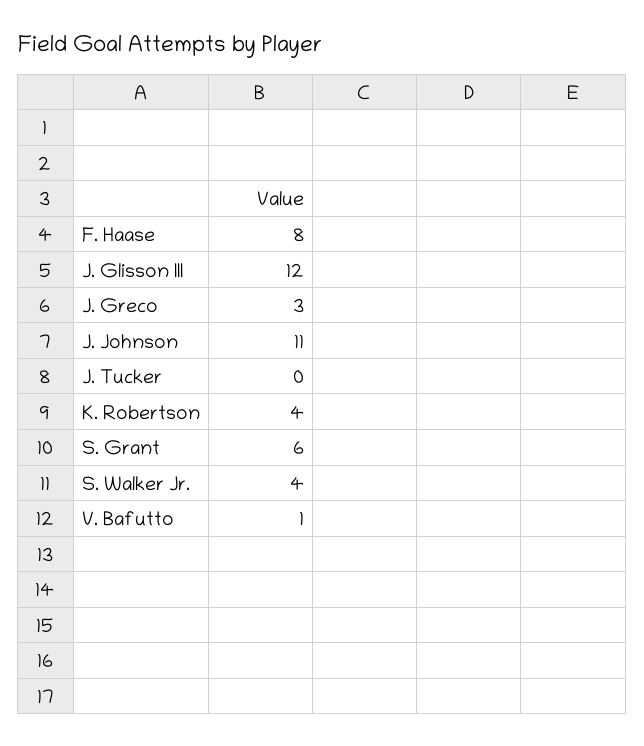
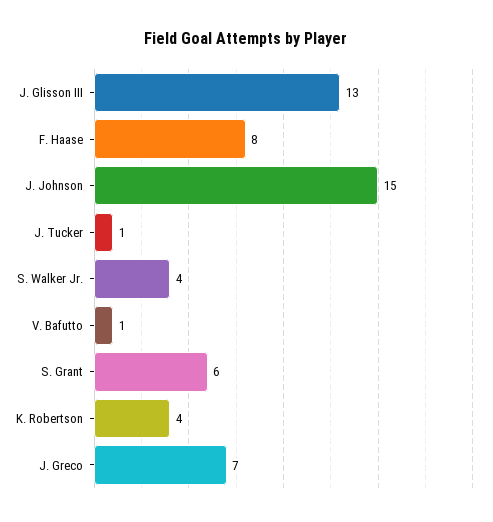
J. Glisson III: 12 -> 13
J. Greco: 3 -> 7
J. Johnson: 11 -> 15
J. Tucker: 0 -> 1

